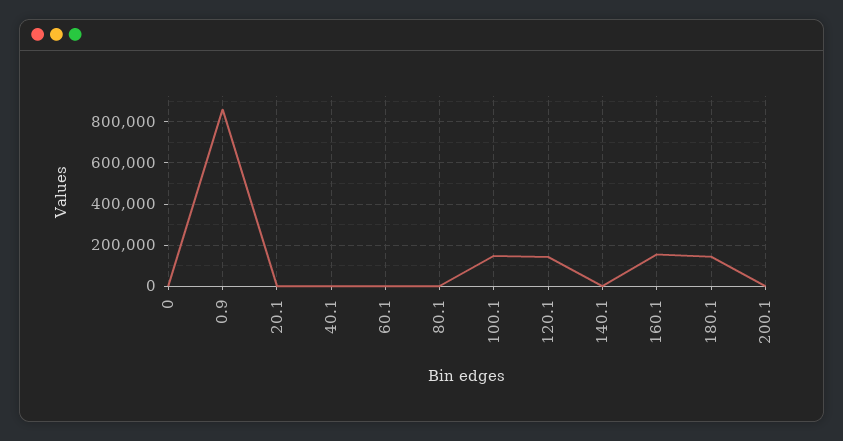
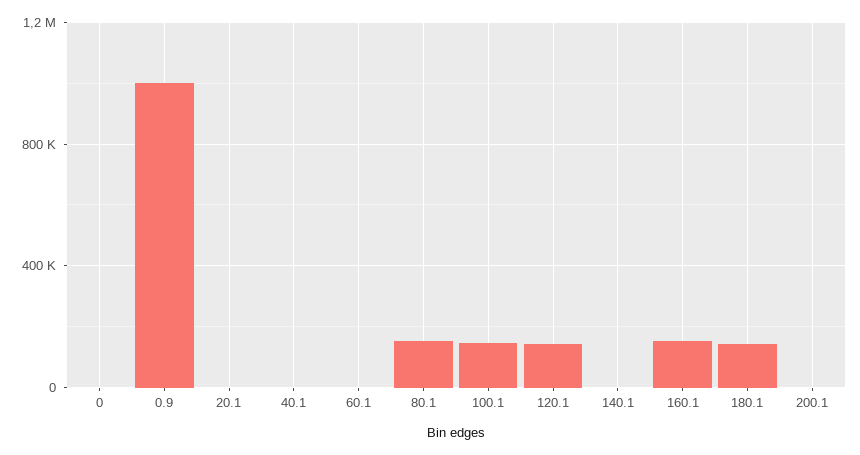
0.9: 850000 -> 1000000
80.1: 0 -> 150000

